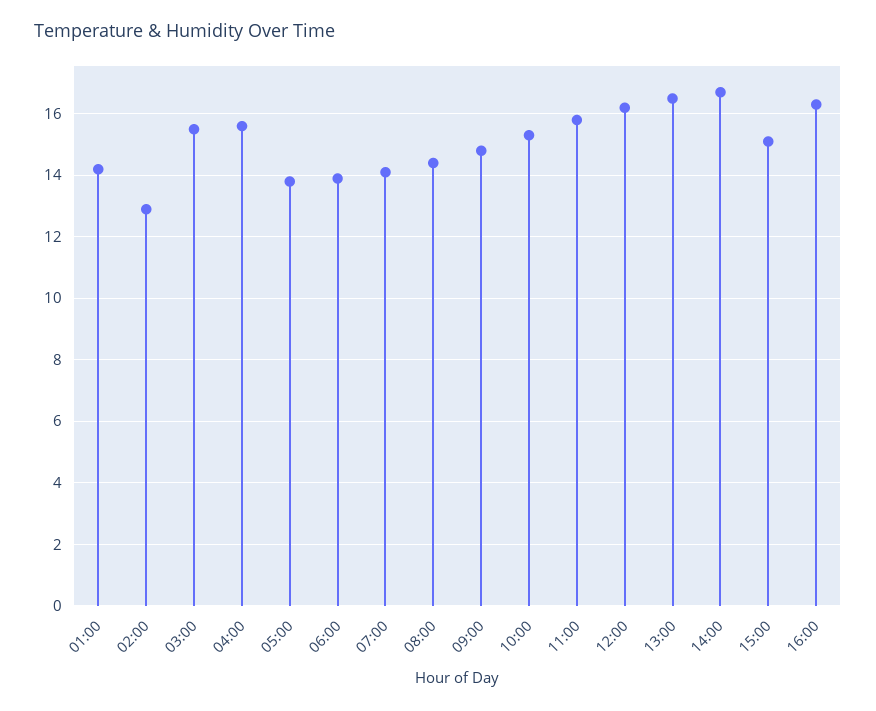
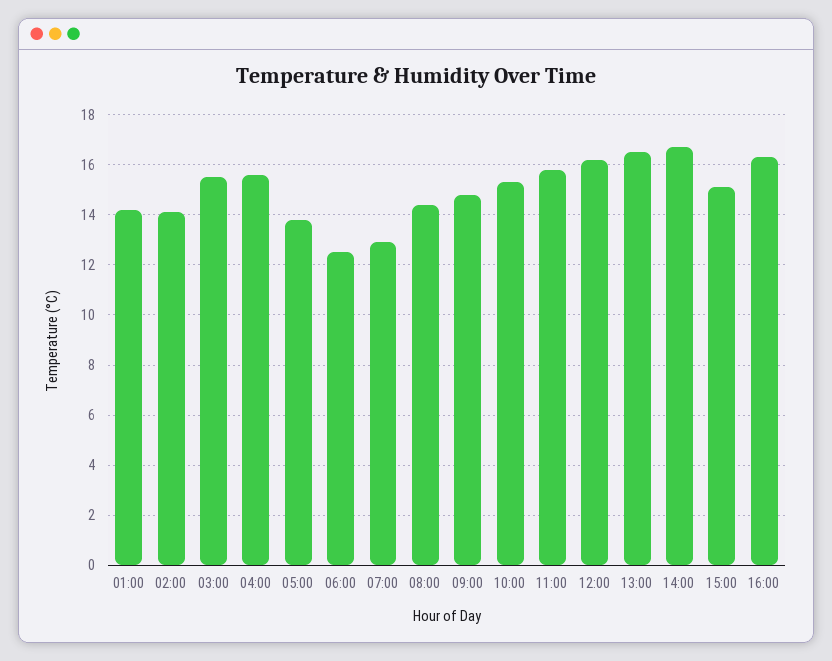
02:00: 13 -> 14
06:00: 14 -> 12.5
07:00: 14 -> 13

